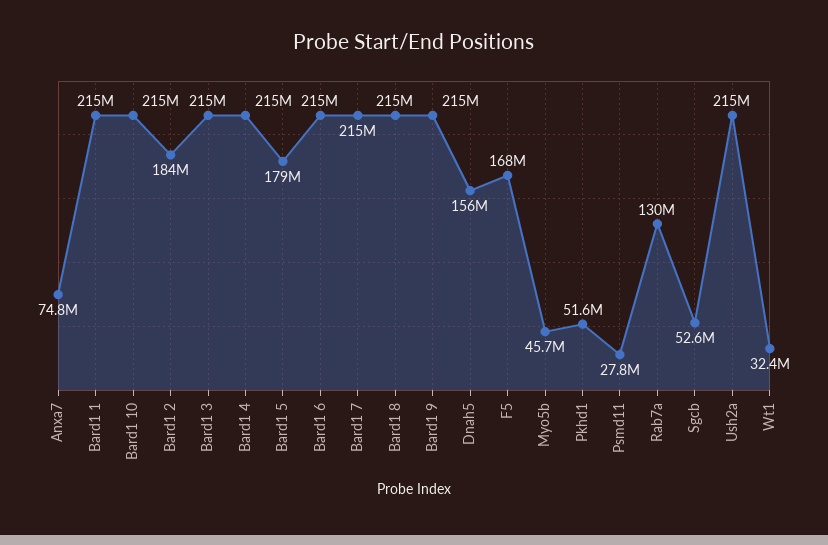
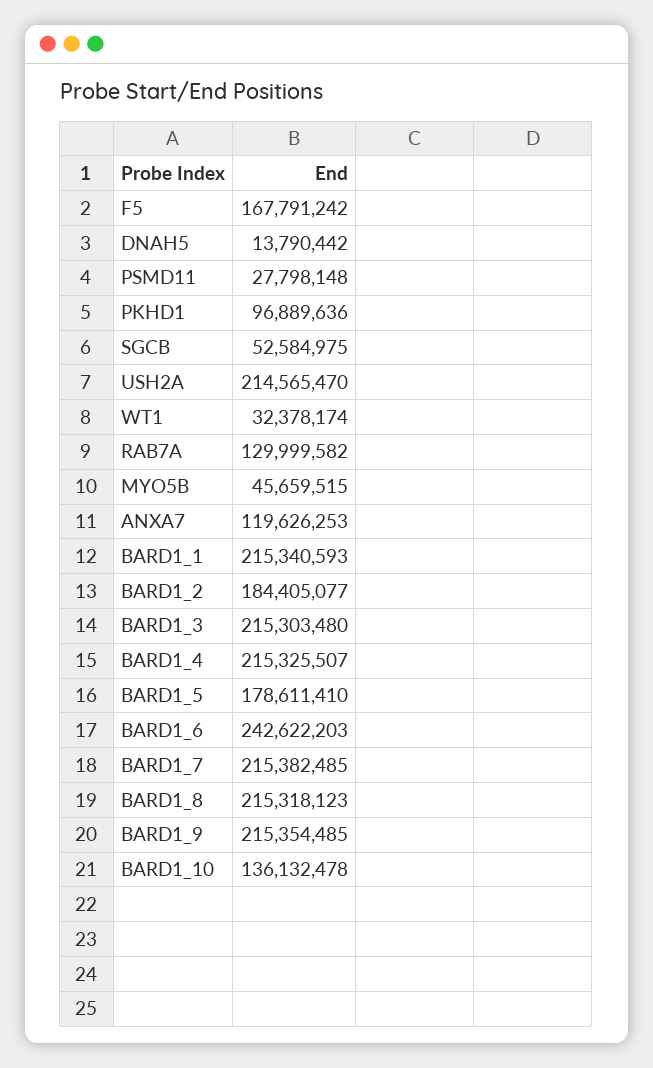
Anxa7: 74800000 -> 119626253
Bard1 10: 215000000 -> 136132478
Bard1 6: 215000000 -> 242622203
Dnah5: 156000000 -> 13790442
Pkhd1: 51600000 -> 96889636

